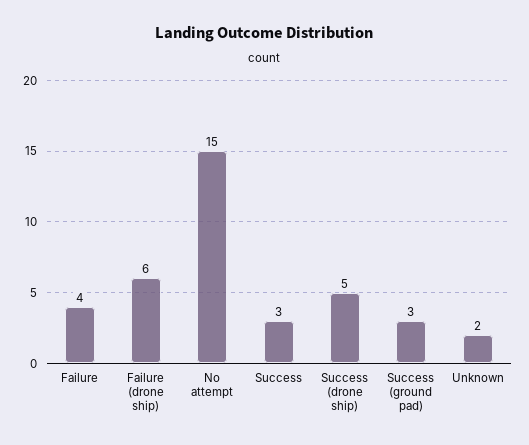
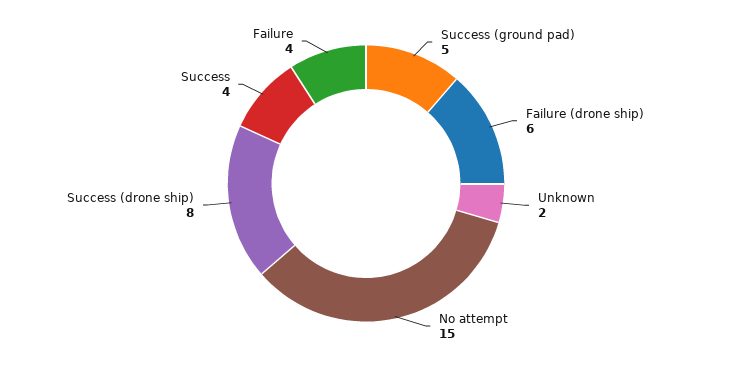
Success: 3 -> 4
Success (drone ship): 5 -> 8
Success (ground pad): 3 -> 5

